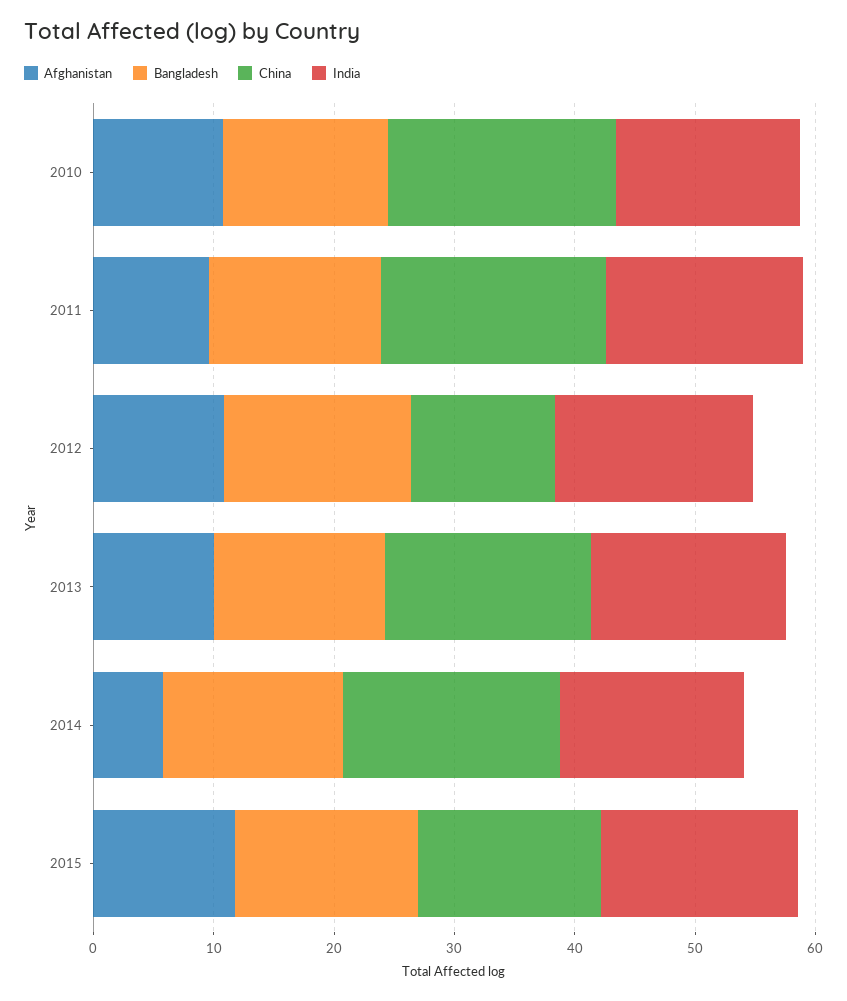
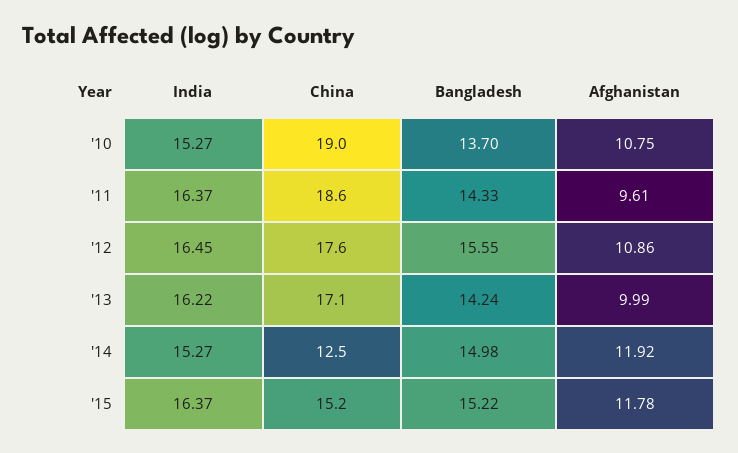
China, 2012: 12 -> 17.6
Afghanistan, 2014: 6 -> 11.92
China, 2014: 18 -> 12.5

